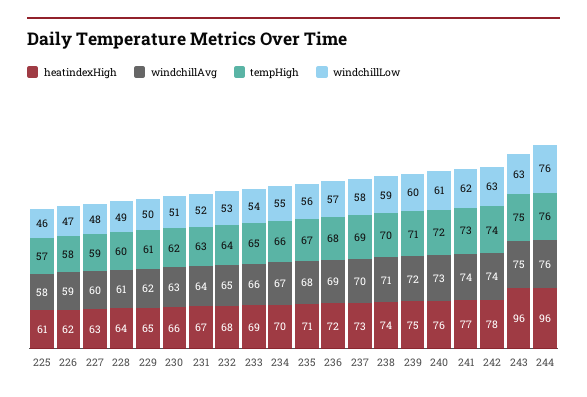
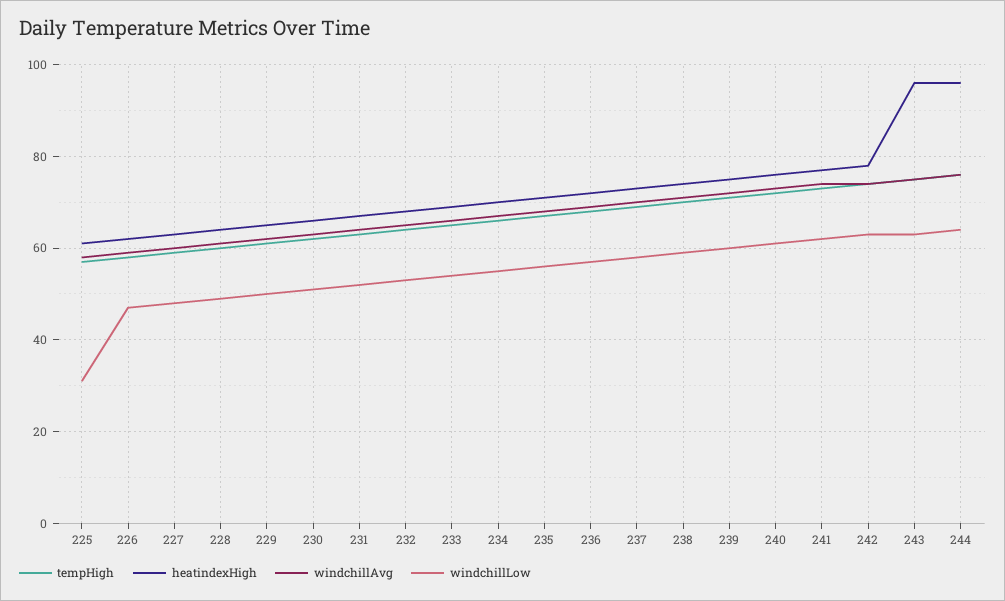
windchillLow, 225: 46 -> 30
windchillLow, 244: 76 -> 65

